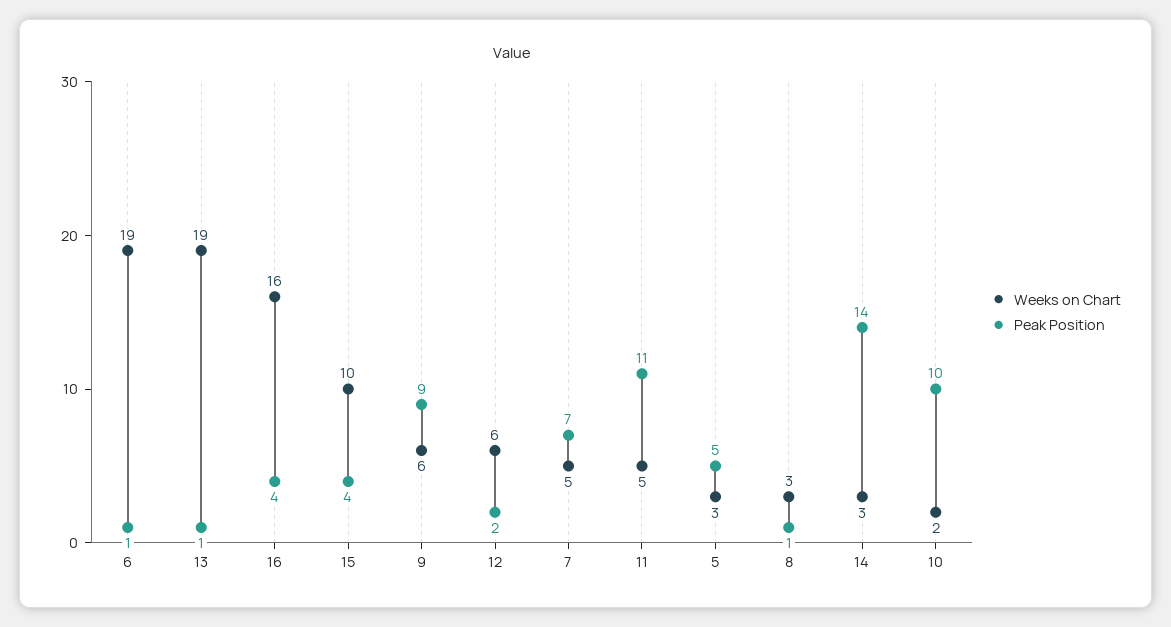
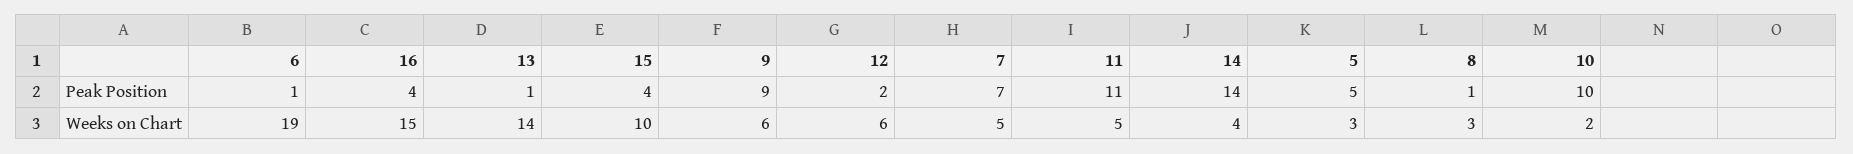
Weeks on Chart, 13: 19 -> 14
Weeks on Chart, 16: 16 -> 15
Weeks on Chart, 14: 3 -> 4

